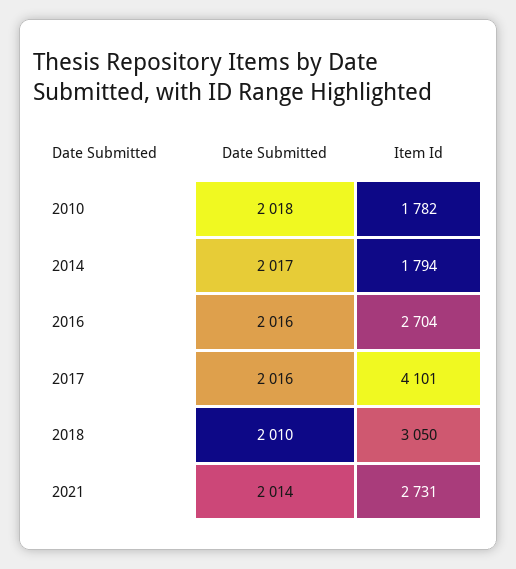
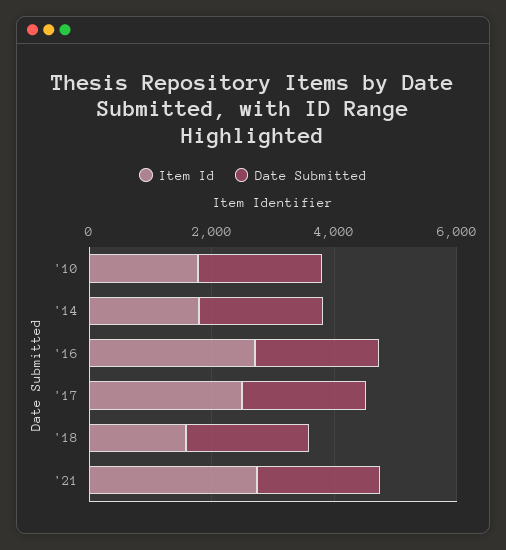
Item Id, 2017: 4101 -> 2500
Item Id, 2018: 3050 -> 1500

